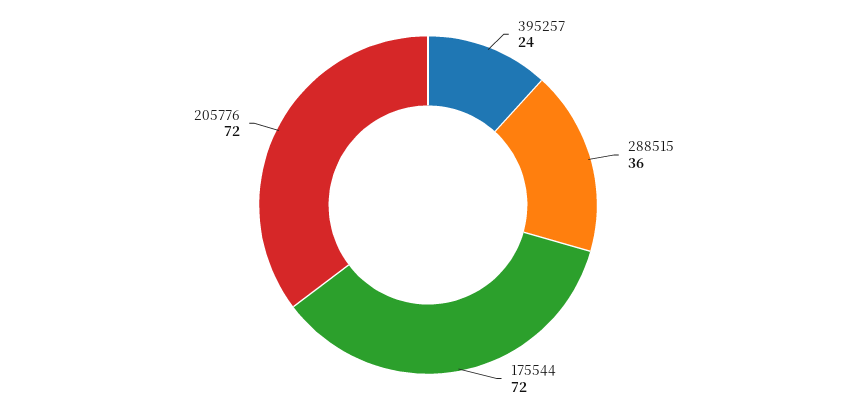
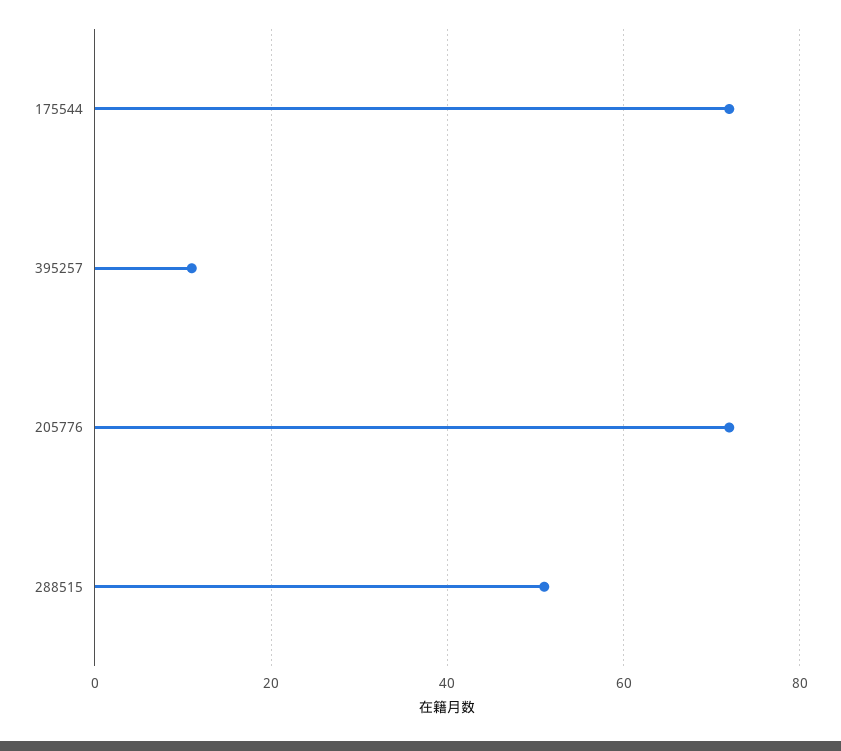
395257: 24 -> 10
288515: 36 -> 50

